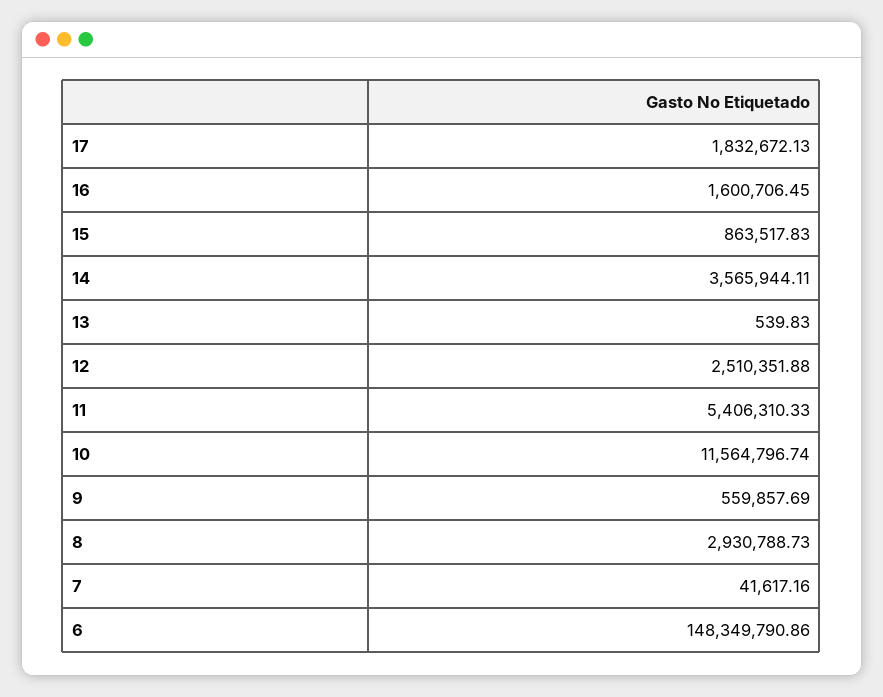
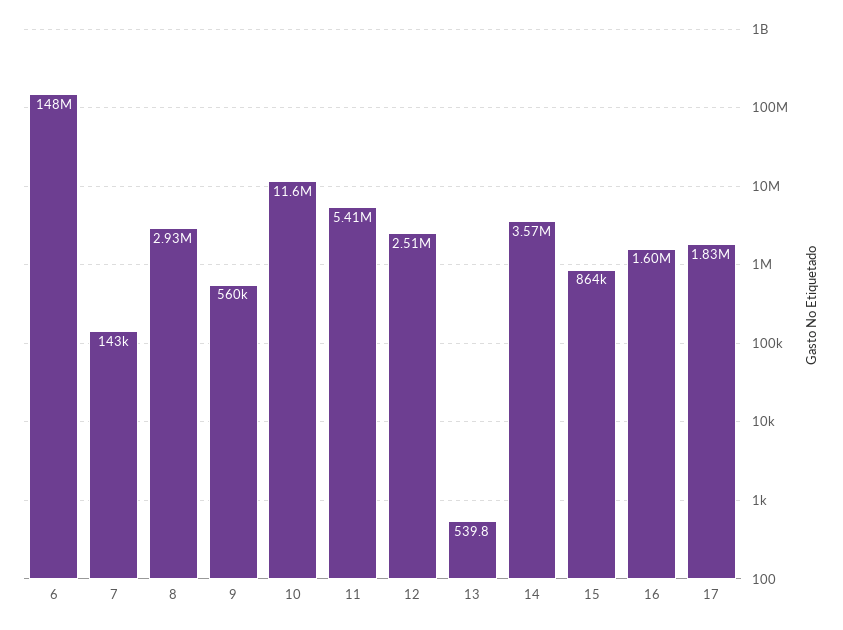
7: 41617.16 -> 143000

